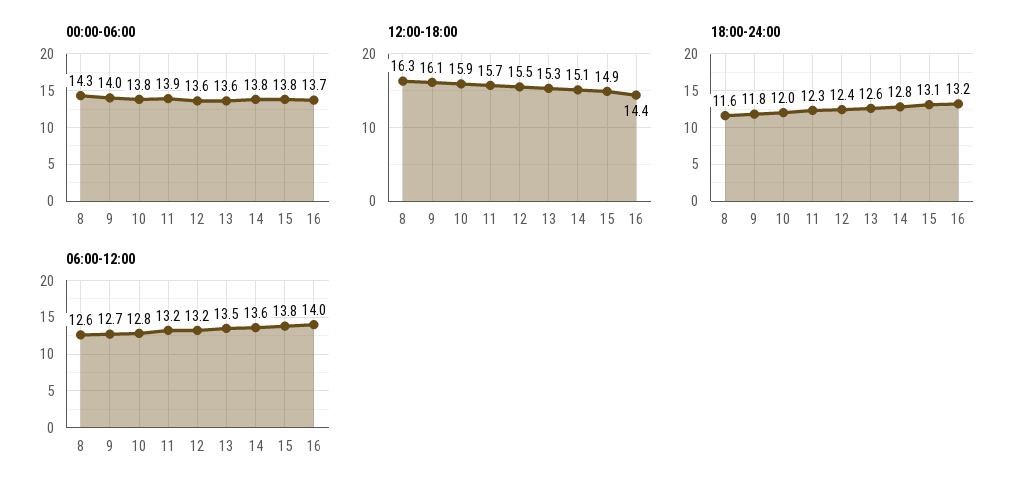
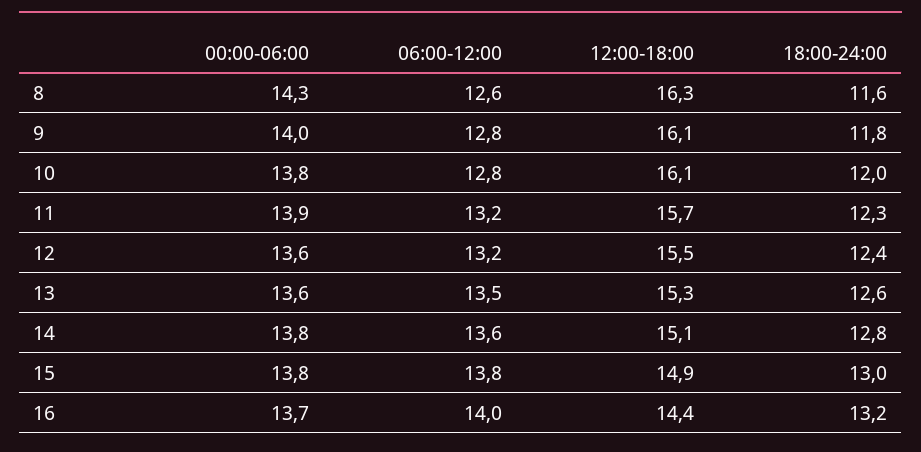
12:00-18:00, 10: 15.9 -> 16.1
18:00-24:00, 15: 13.1 -> 13
06:00-12:00, 9: 12.7 -> 12.8

